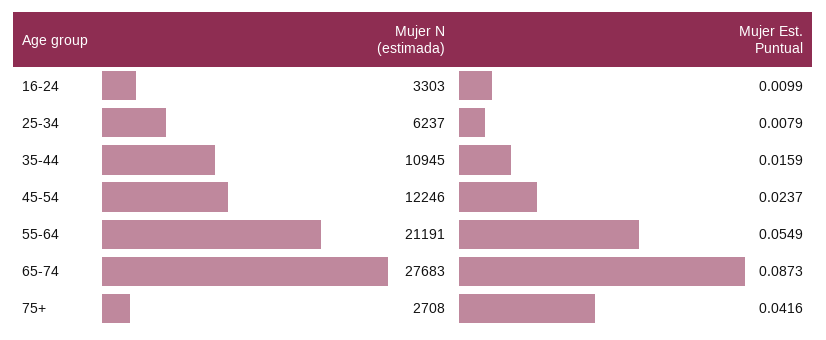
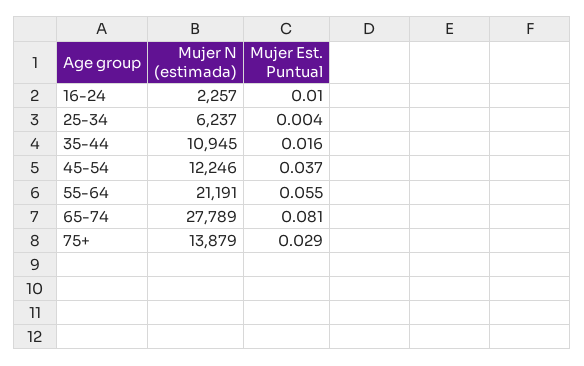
Mujer N (estimada), 16-24: 3303 -> 2257
Mujer Est. Puntual, 25-34: 0.0079 -> 0.004
Mujer Est. Puntual, 45-54: 0.0237 -> 0.037
Mujer N (estimada), 65-74: 27683 -> 27789
Mujer Est. Puntual, 65-74: 0.0873 -> 0.081
Mujer N (estimada), 75+: 2708 -> 13879
Mujer Est. Puntual, 75+: 0.0416 -> 0.029

